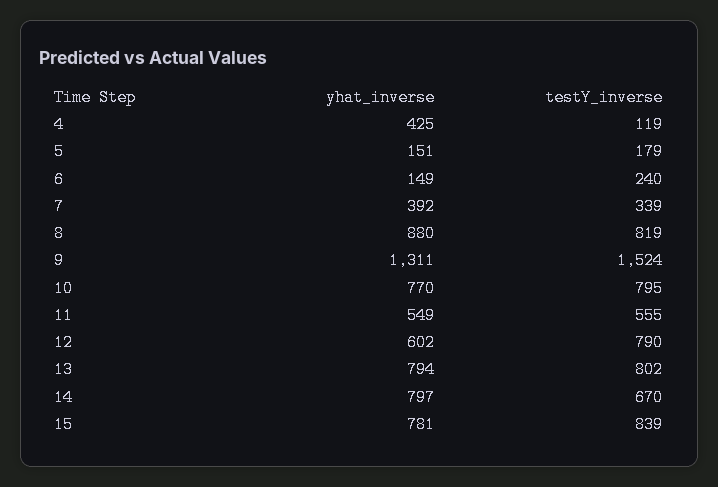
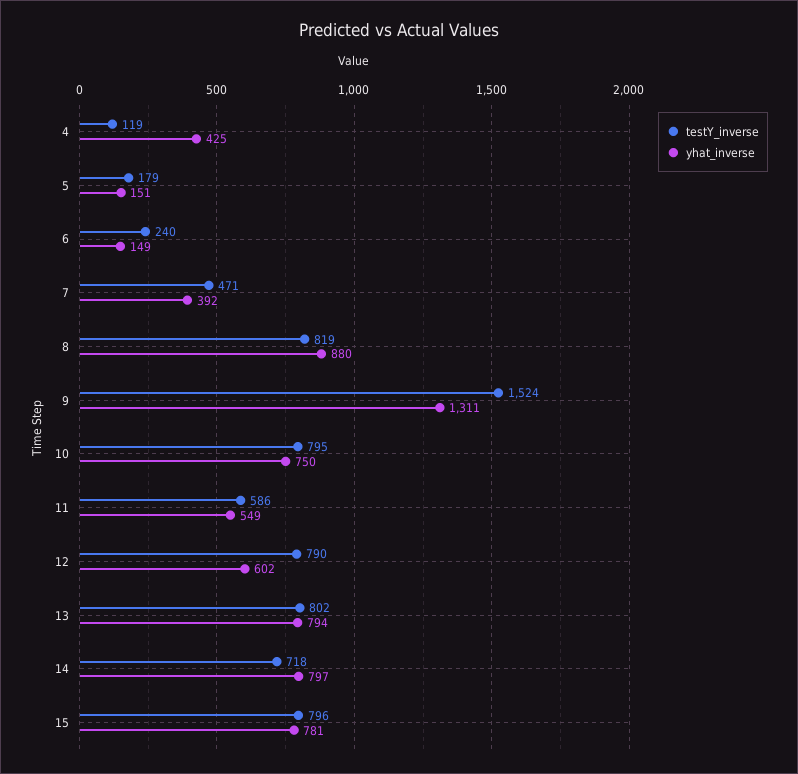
testY_inverse, 7: 339 -> 471
yhat_inverse, 10: 770 -> 750
testY_inverse, 11: 555 -> 586
testY_inverse, 14: 670 -> 718
testY_inverse, 15: 839 -> 796

